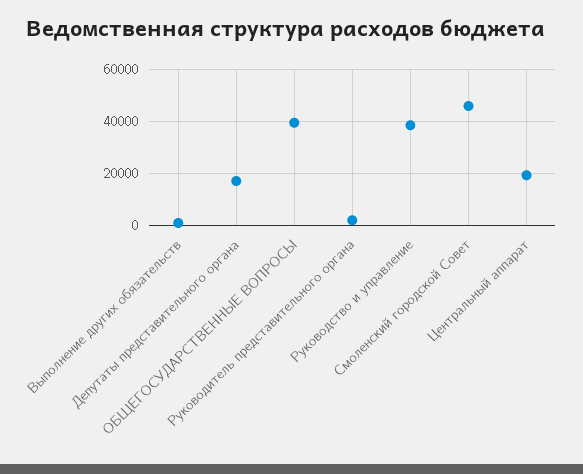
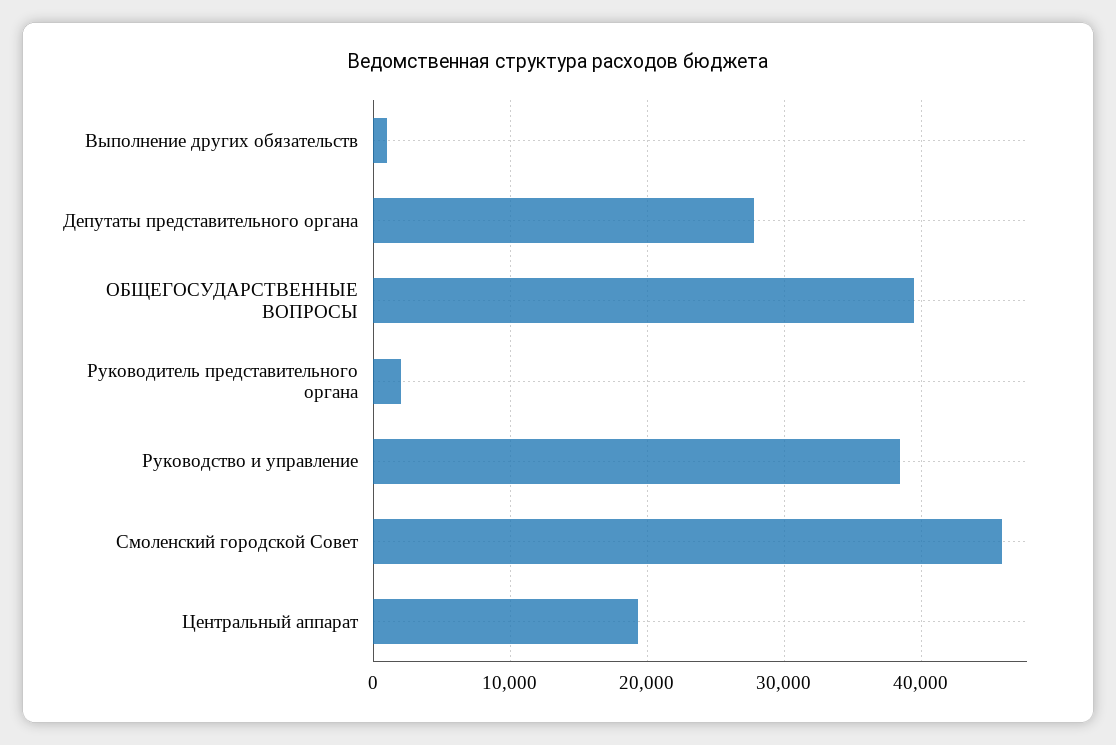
Депутаты представительного органа: 17500 -> 28000

